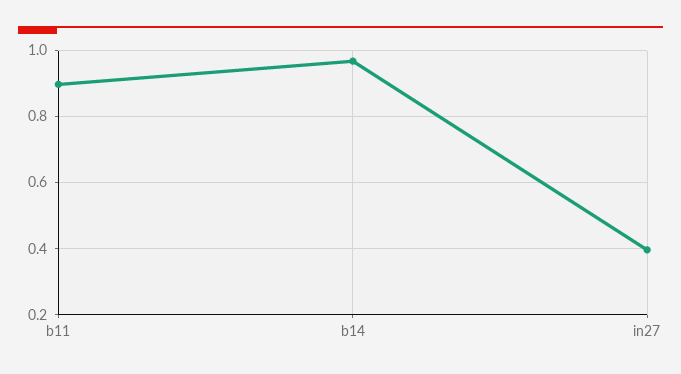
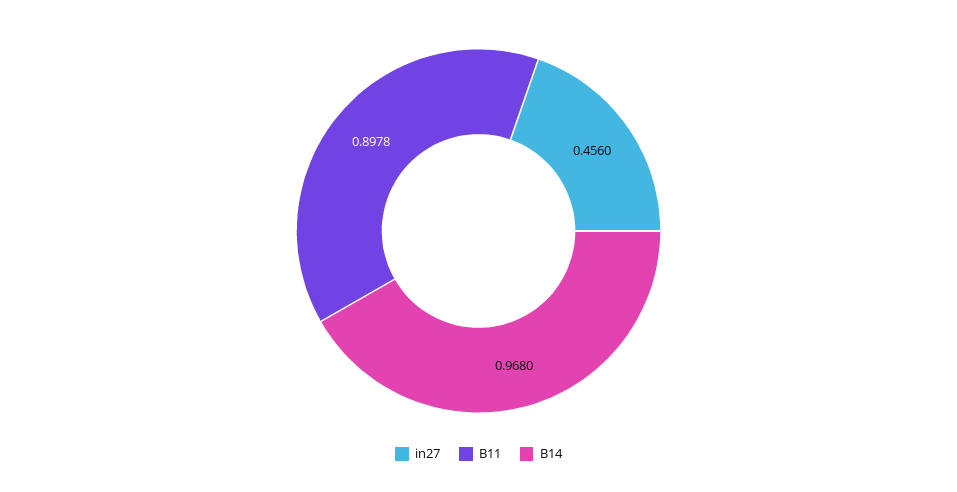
in27: 0.4 -> 0.456

